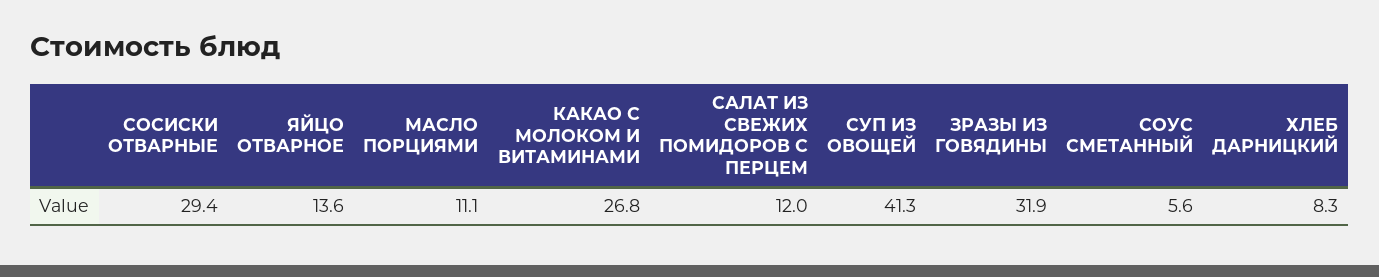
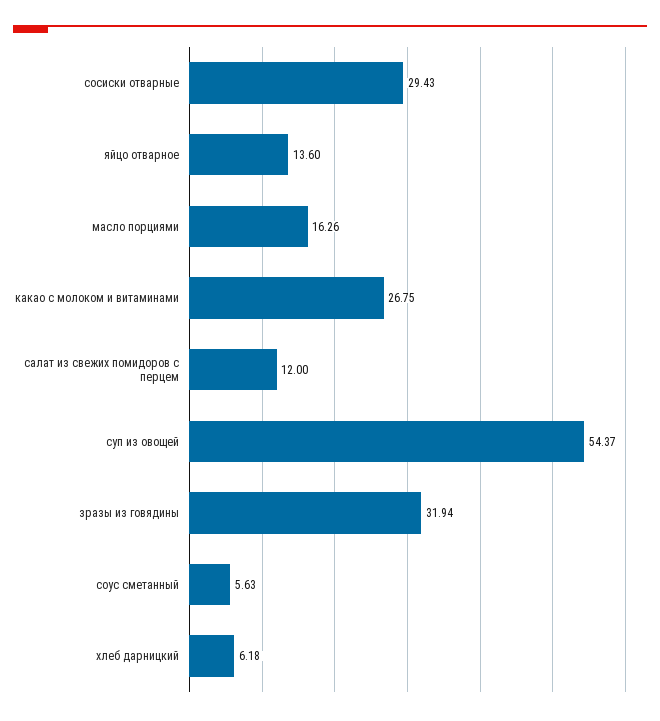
МАСЛО ПОРЦИЯМИ: 11.1 -> 16.26
СУП ИЗ ОВОЩЕЙ: 41.3 -> 54.37
ХЛЕБ ДАРНИЦКИЙ: 8.3 -> 6.18

